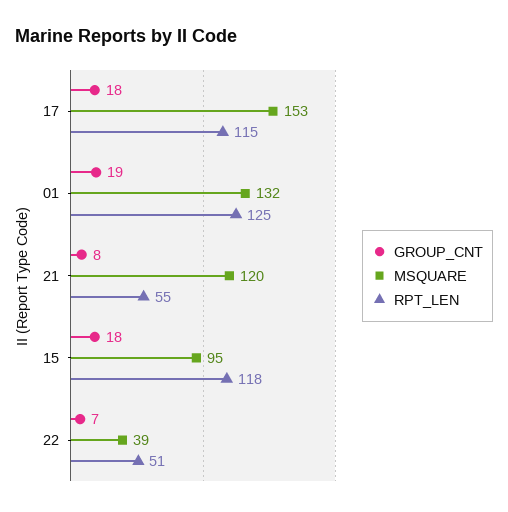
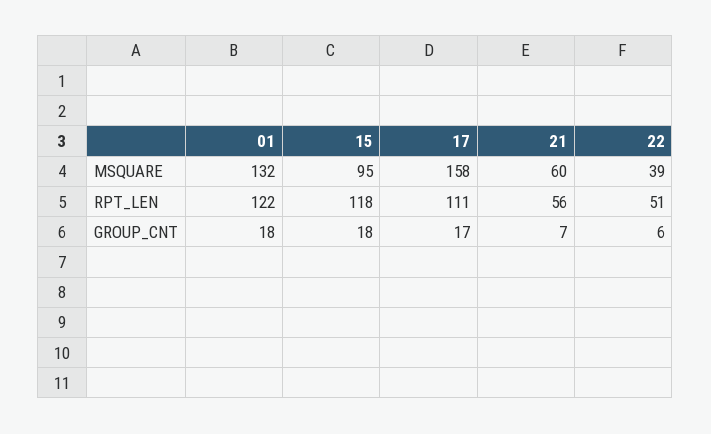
GROUP_CNT, 17: 18 -> 17
MSQUARE, 17: 153 -> 158
RPT_LEN, 17: 115 -> 111
GROUP_CNT, 01: 19 -> 18
RPT_LEN, 01: 125 -> 122
GROUP_CNT, 21: 8 -> 7
MSQUARE, 21: 120 -> 60
RPT_LEN, 21: 55 -> 56
GROUP_CNT, 22: 7 -> 6

